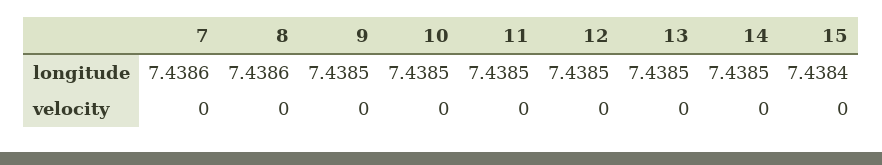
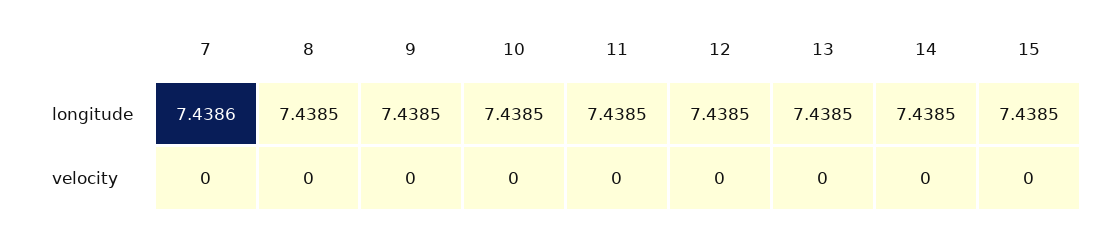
8, longitude: 7.4386 -> 7.4385
15, longitude: 7.4384 -> 7.4385

